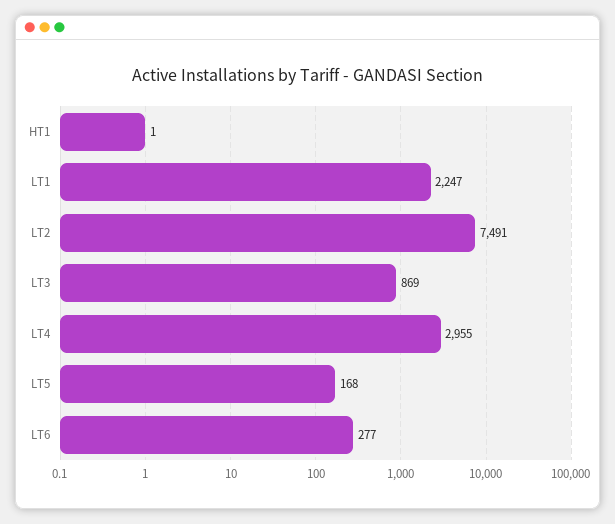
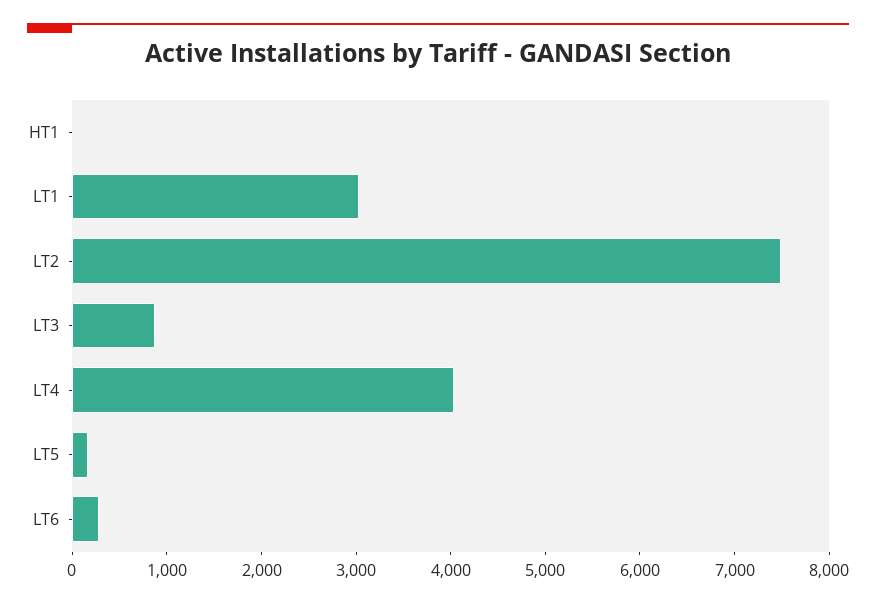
LT1: 2247 -> 3000
LT4: 2955 -> 4000

